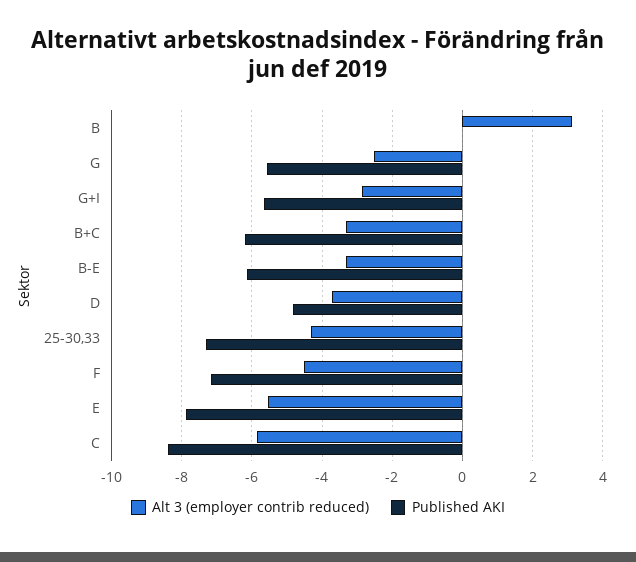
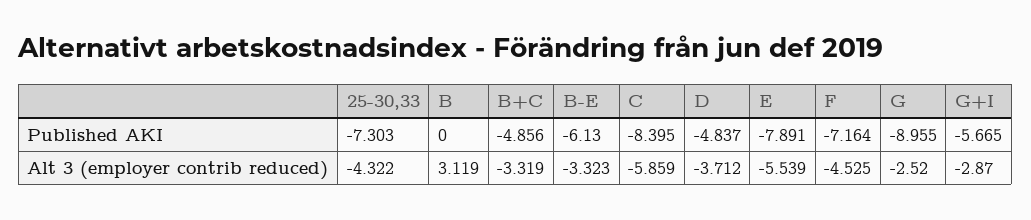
Published AKI, G: -5.6 -> -8.955
Published AKI, B+C: -6.2 -> -4.856

